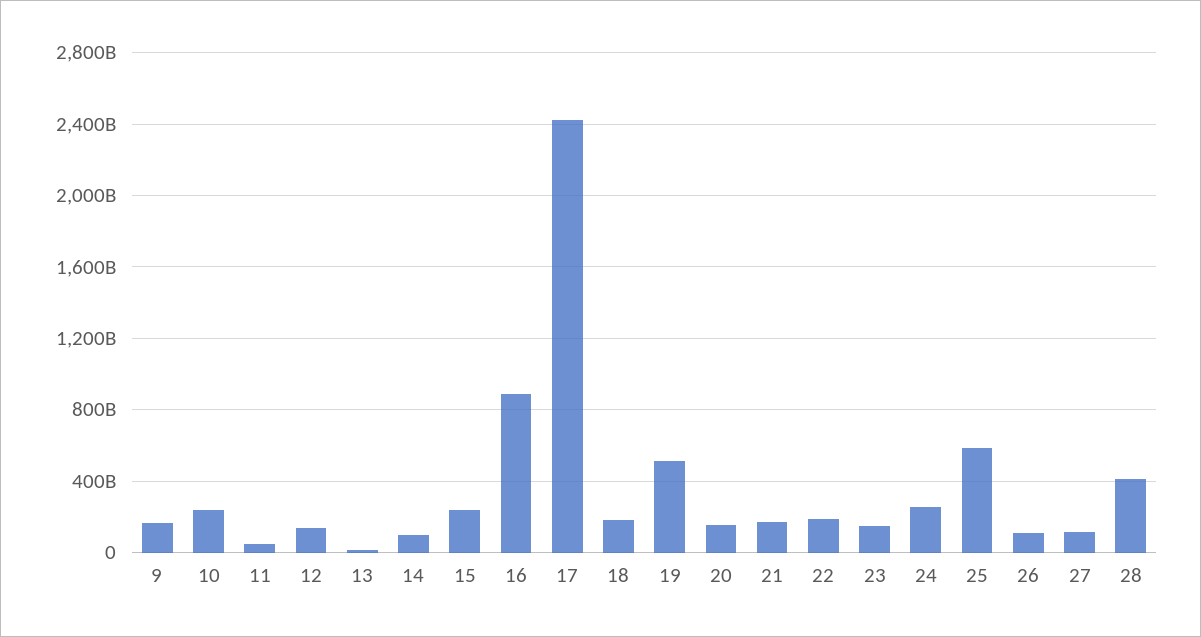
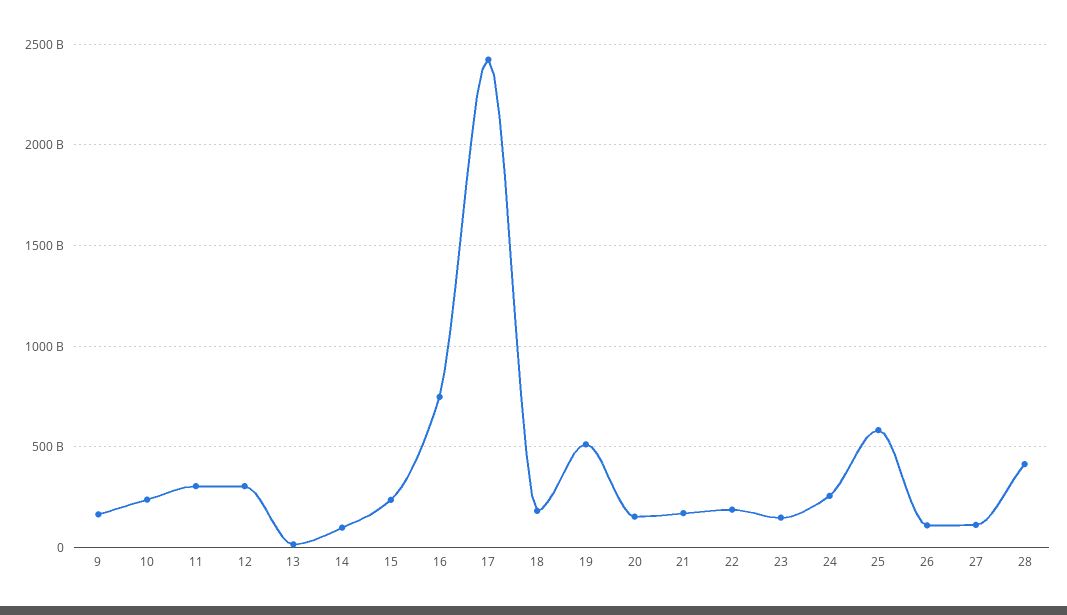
11: 50000000000 -> 300000000000
12: 150000000000 -> 300000000000
16: 900000000000 -> 750000000000

